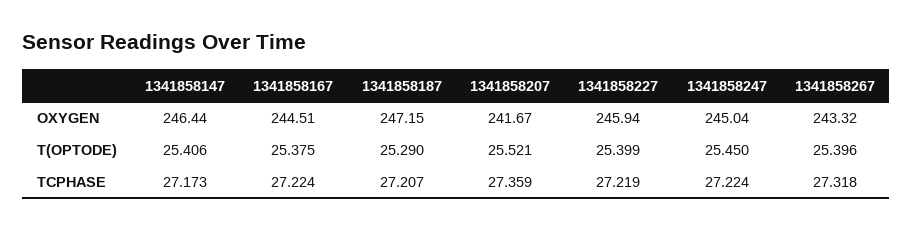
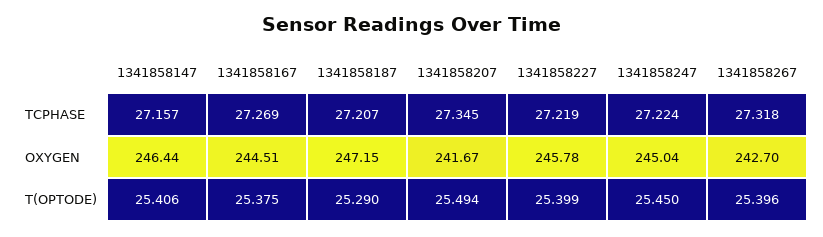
1341858227, OXYGEN: 245.94 -> 245.78
1341858267, OXYGEN: 243.32 -> 242.7
1341858207, T(OPTODE): 25.521 -> 25.494
1341858147, TCPHASE: 27.173 -> 27.157
1341858167, TCPHASE: 27.224 -> 27.269
1341858207, TCPHASE: 27.359 -> 27.345

